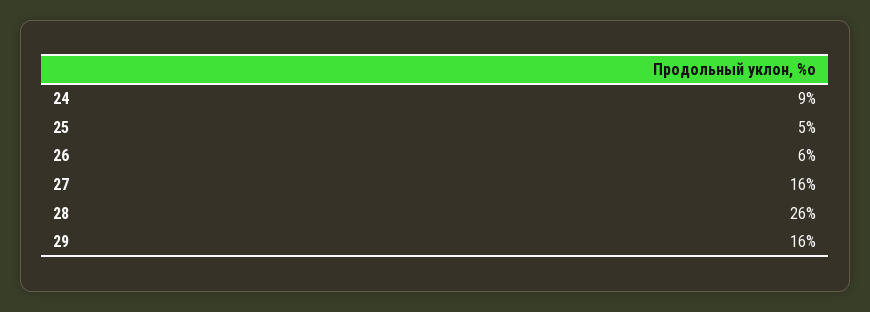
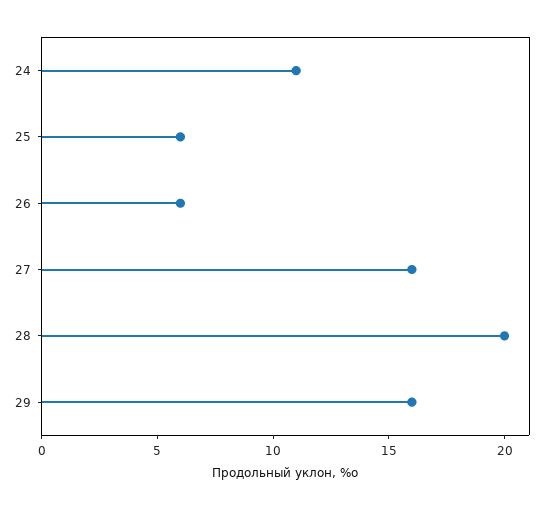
24: 9 -> 11
25: 5 -> 6
28: 26 -> 20

